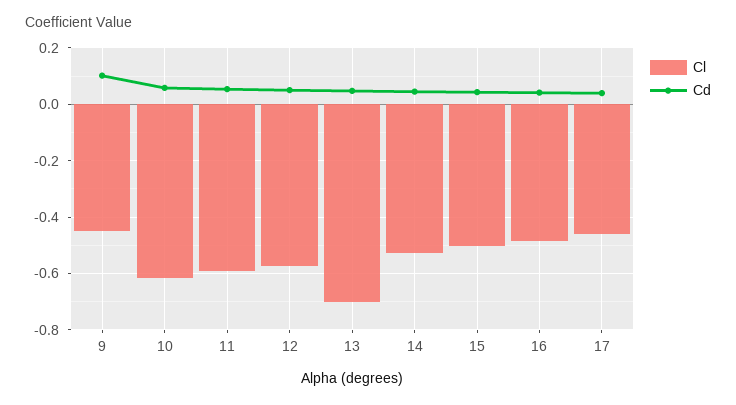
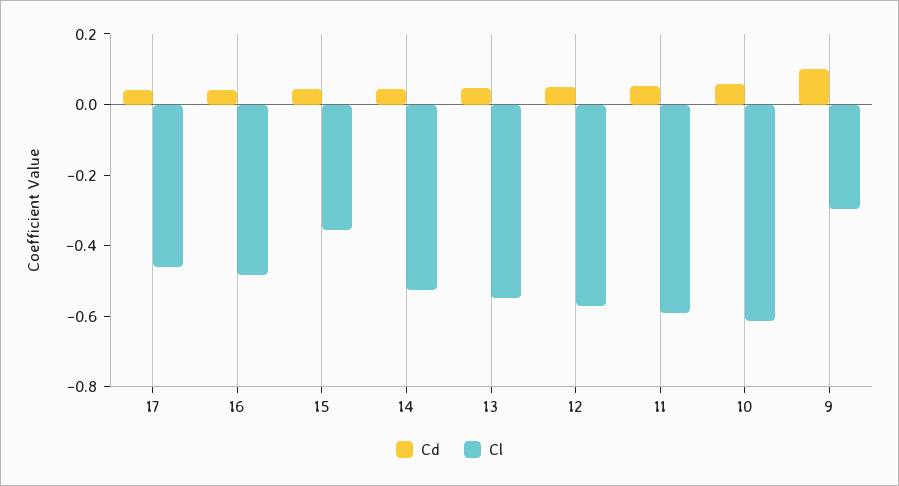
Cl, 9: -0.45 -> -0.3
Cl, 13: -0.7 -> -0.55
Cl, 15: -0.5 -> -0.35

